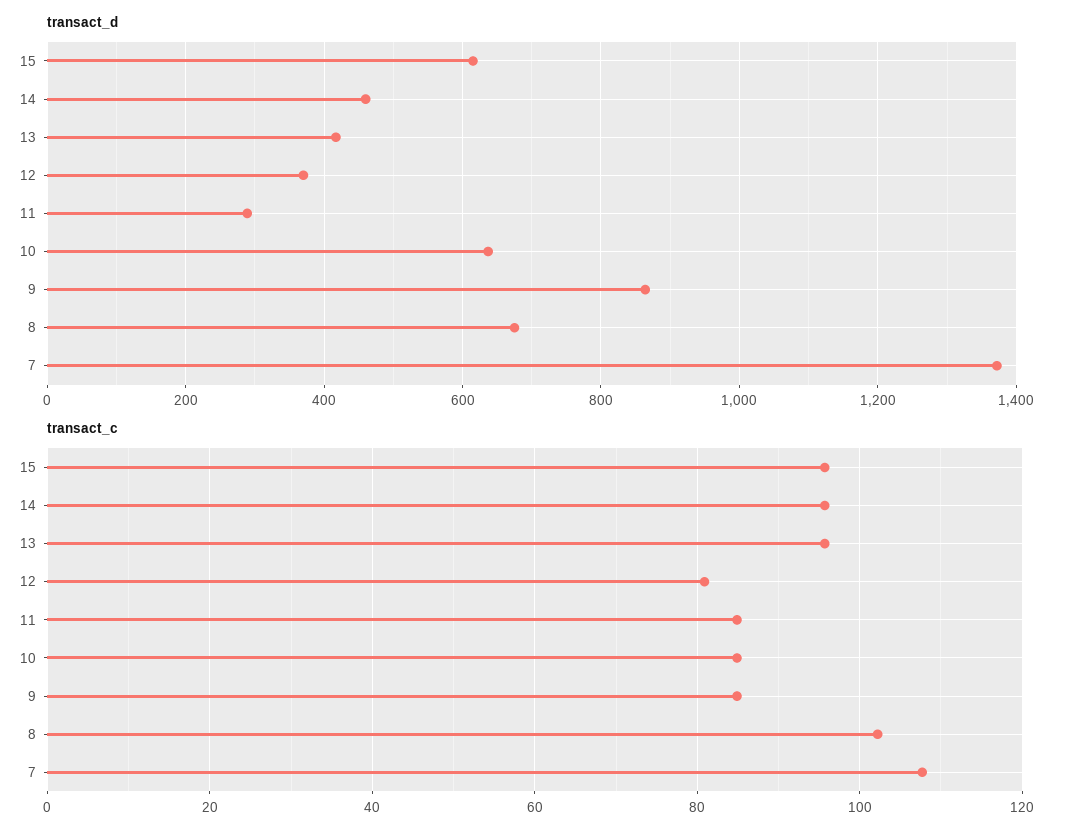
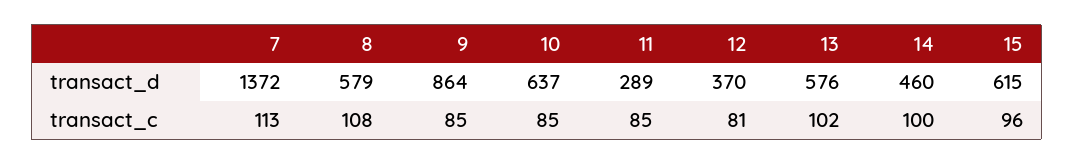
transact_d, 13: 420 -> 576
transact_d, 8: 680 -> 579
transact_c, 14: 96 -> 100
transact_c, 13: 96 -> 102
transact_c, 8: 102 -> 108
transact_c, 7: 108 -> 113

